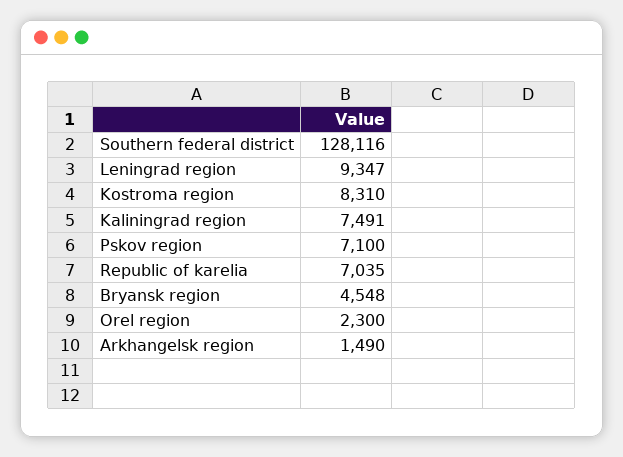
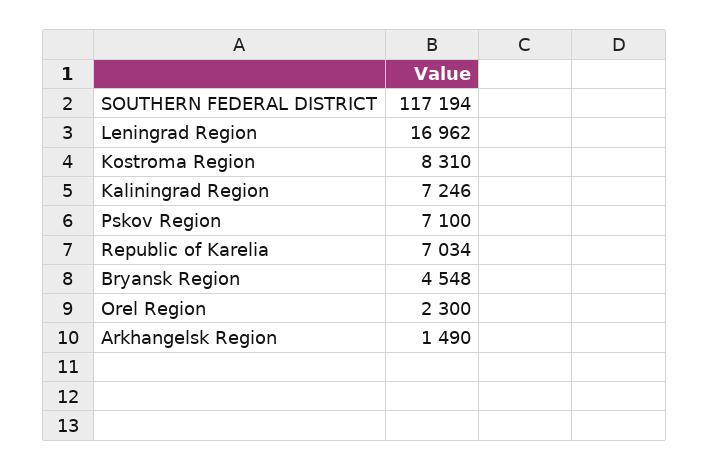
Southern federal district: 128116 -> 117194
Leningrad region: 9347 -> 16962
Kaliningrad region: 7491 -> 7246
Republic of karelia: 7035 -> 7034

